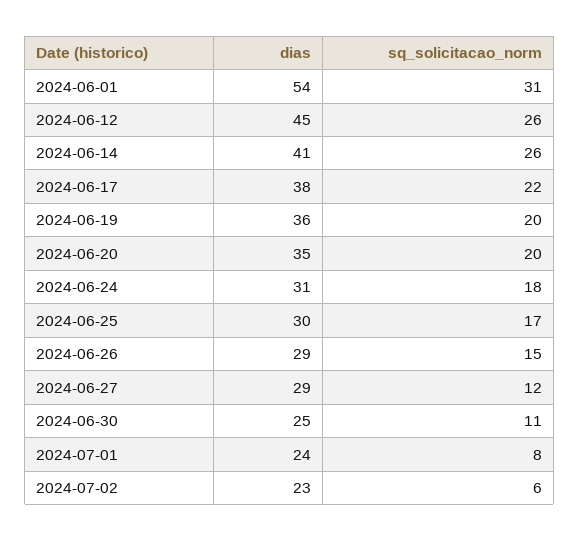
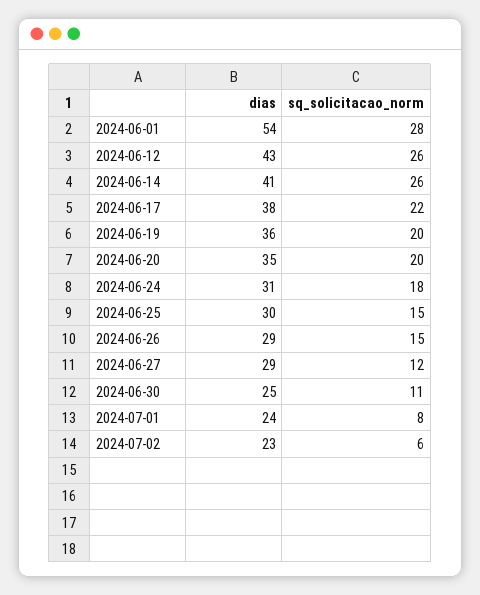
sq_solicitacao_norm, 2024-06-01: 31 -> 28
dias, 2024-06-12: 45 -> 43
sq_solicitacao_norm, 2024-06-25: 17 -> 15

